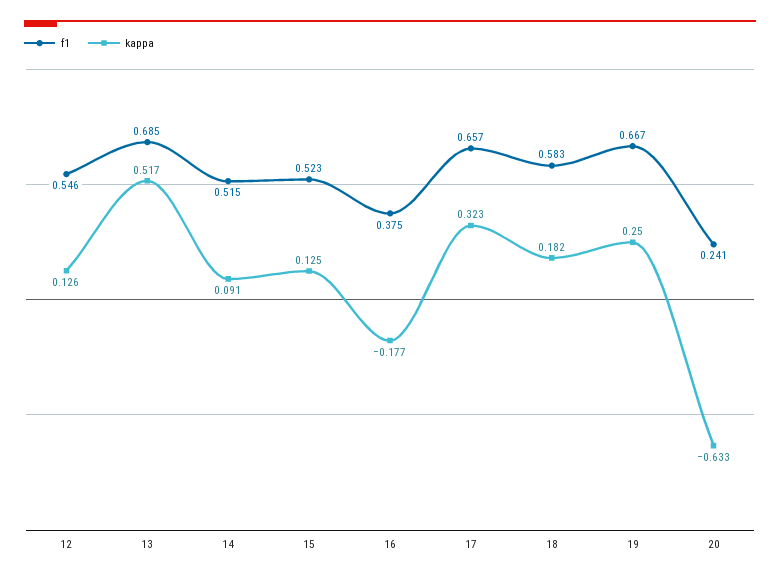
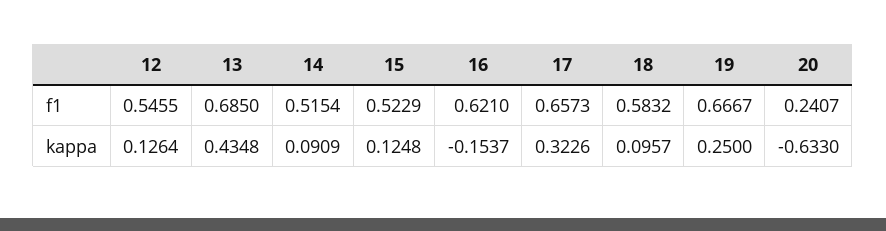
kappa, 13: 0.517 -> 0.4348
f1, 16: 0.375 -> 0.621
kappa, 16: -0.177 -> -0.1537
kappa, 18: 0.182 -> 0.0957

